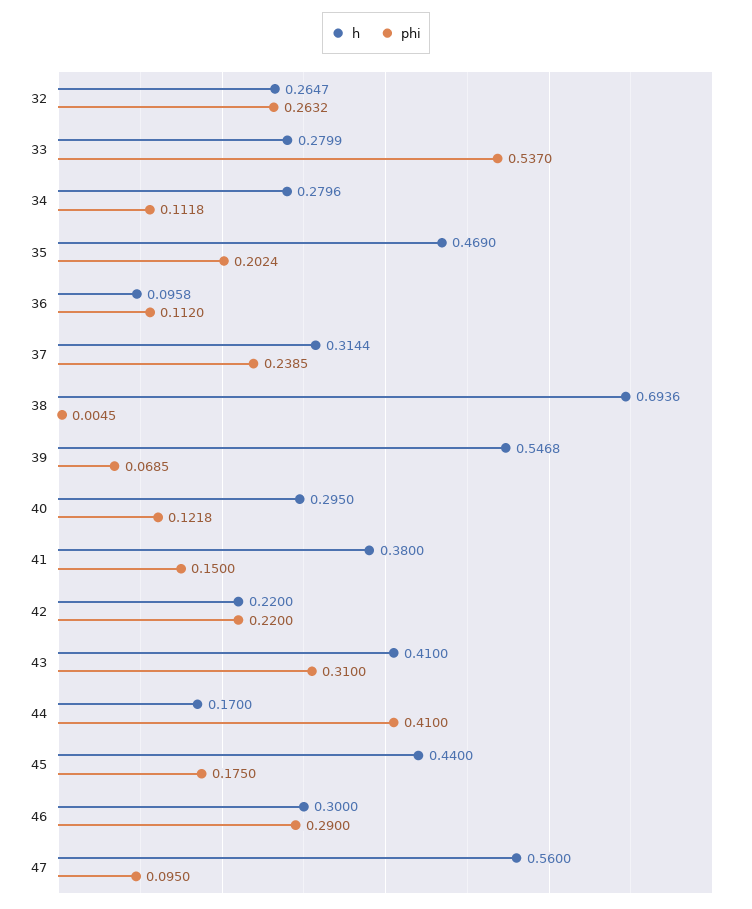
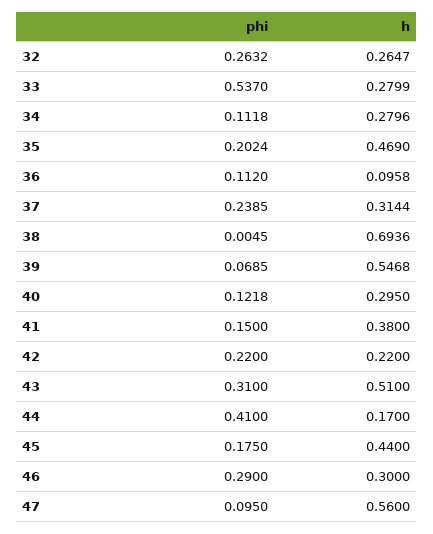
h, 43: 0.41 -> 0.51

